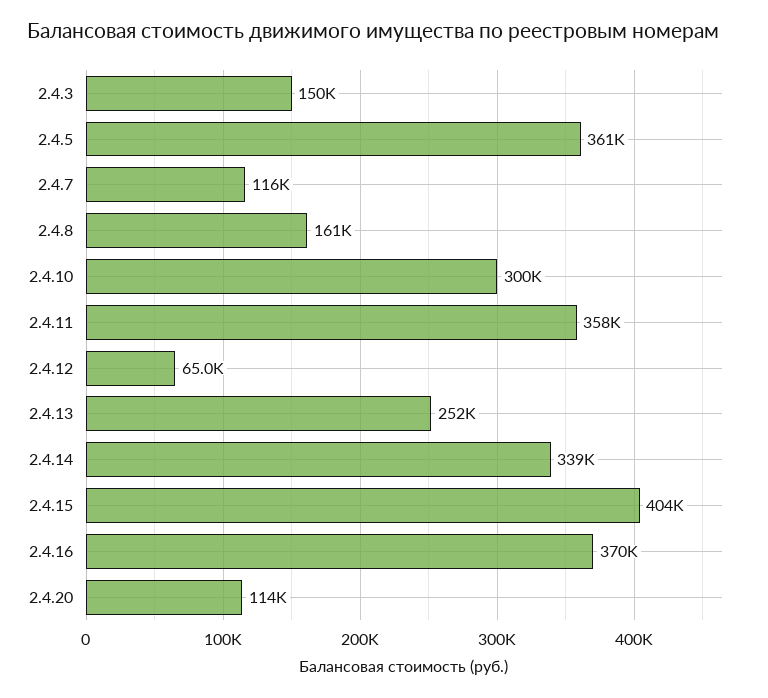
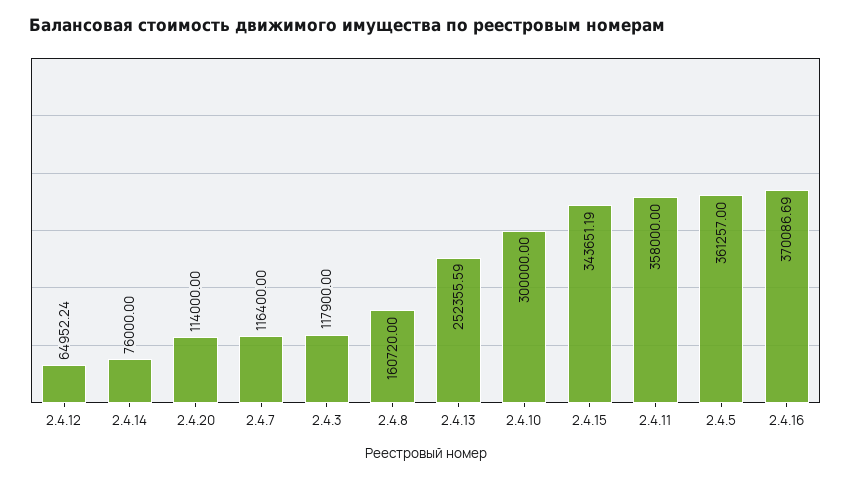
2.4.3: 150000 -> 117900
2.4.14: 339000 -> 76000
2.4.15: 404000 -> 343651.19

